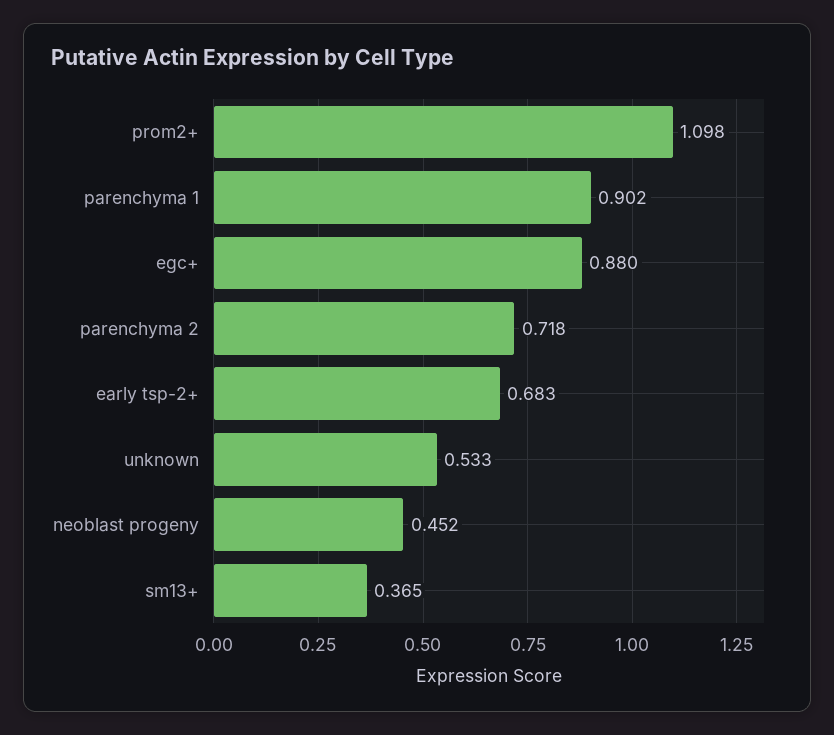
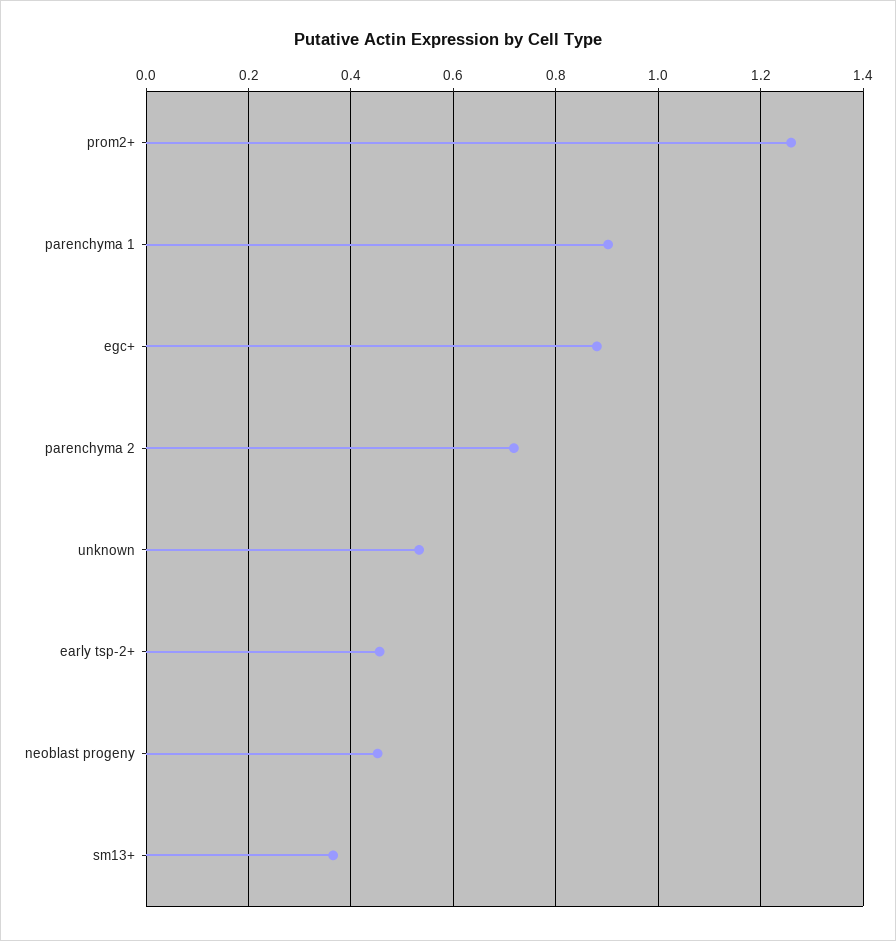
prom2+: 1.098 -> 1.26
early tsp-2+: 0.683 -> 0.46

